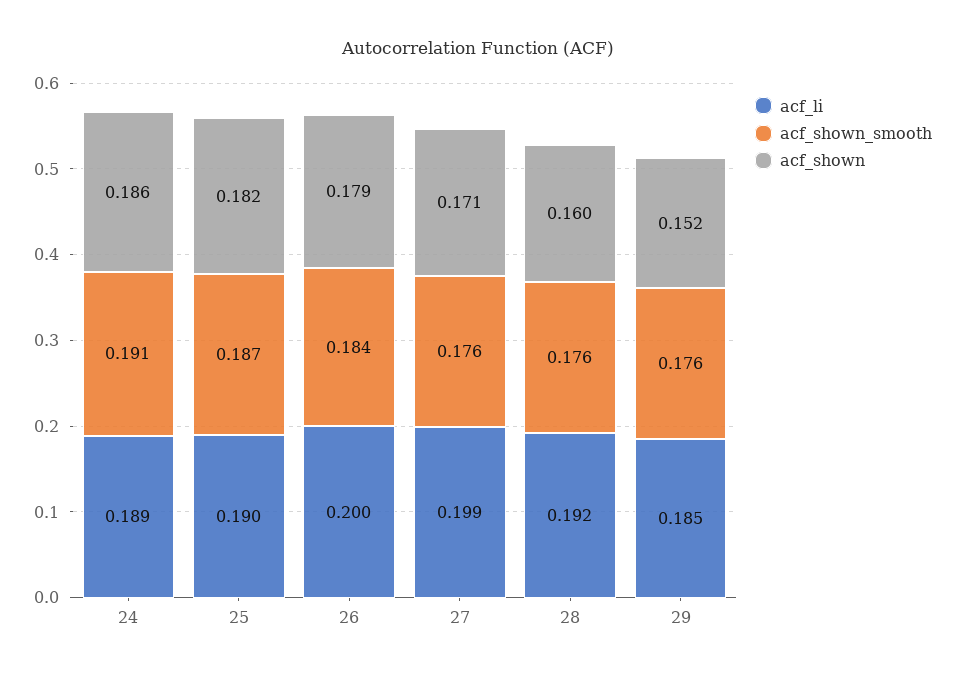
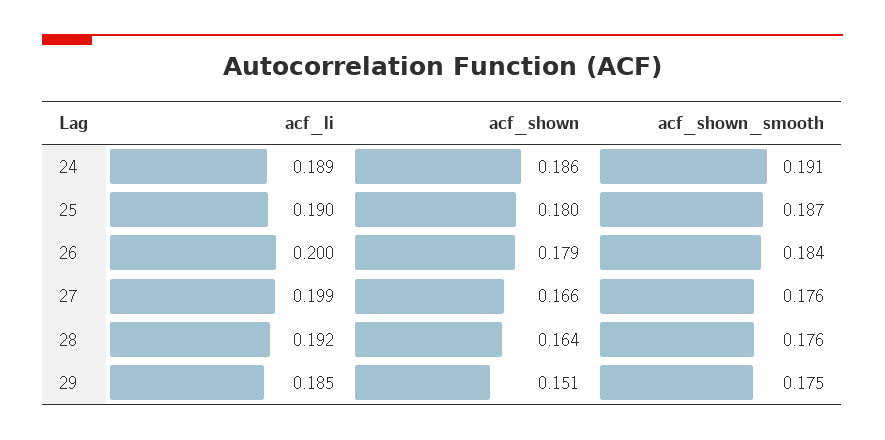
acf_shown, 25: 0.182 -> 0.18
acf_shown, 27: 0.171 -> 0.166
acf_shown, 28: 0.16 -> 0.164
acf_shown_smooth, 29: 0.176 -> 0.175
acf_shown, 29: 0.152 -> 0.151

